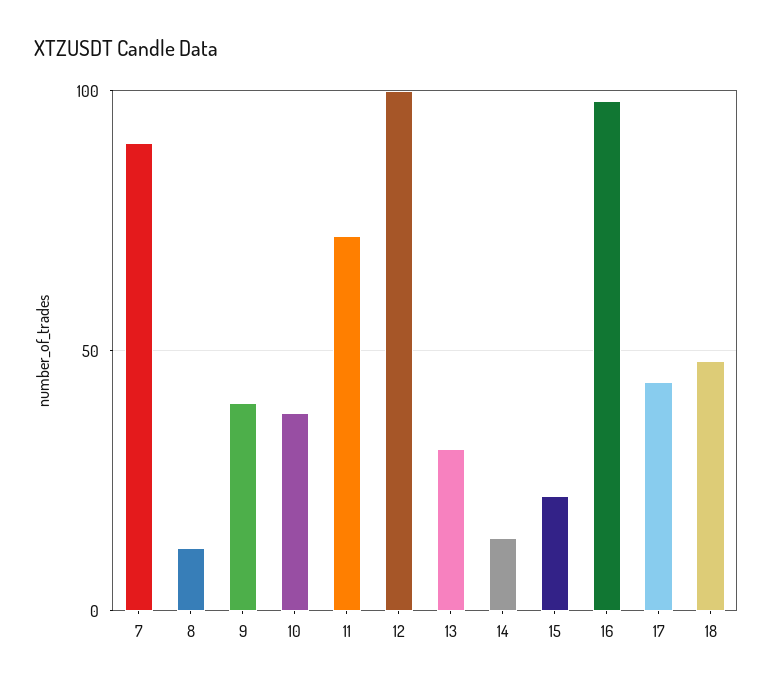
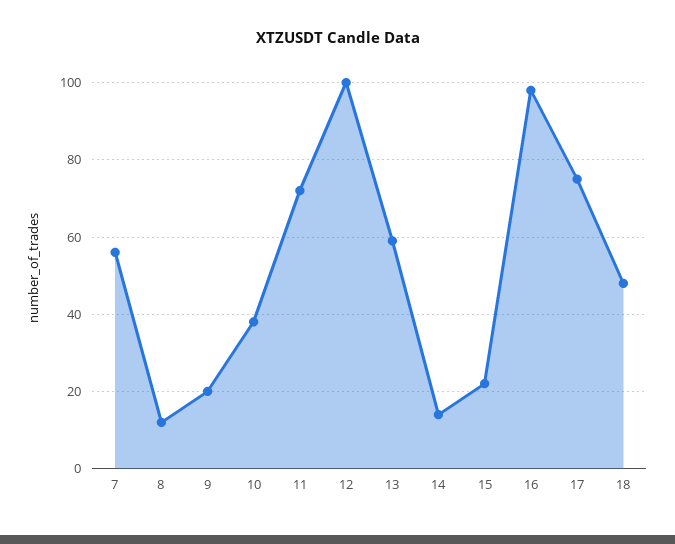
7: 90 -> 55
9: 40 -> 20
13: 30 -> 60
17: 45 -> 75

